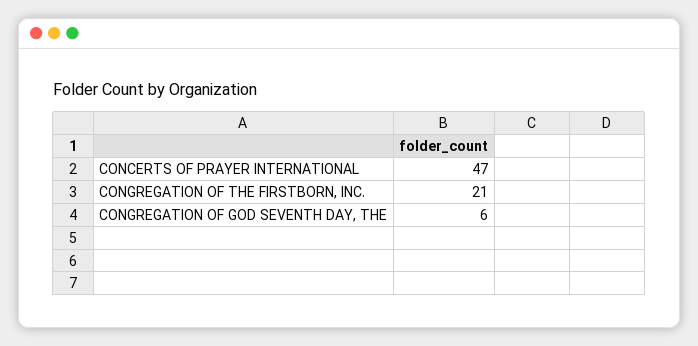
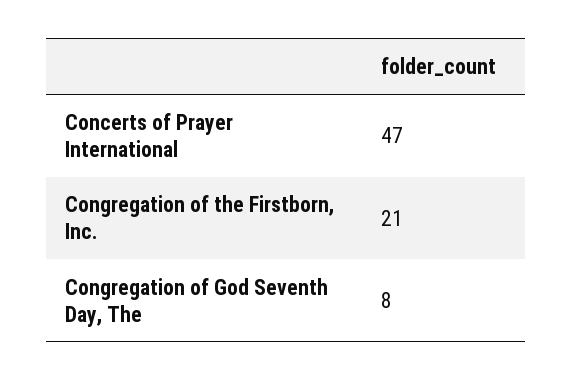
CONGREGATION OF GOD SEVENTH DAY, THE: 6 -> 8

